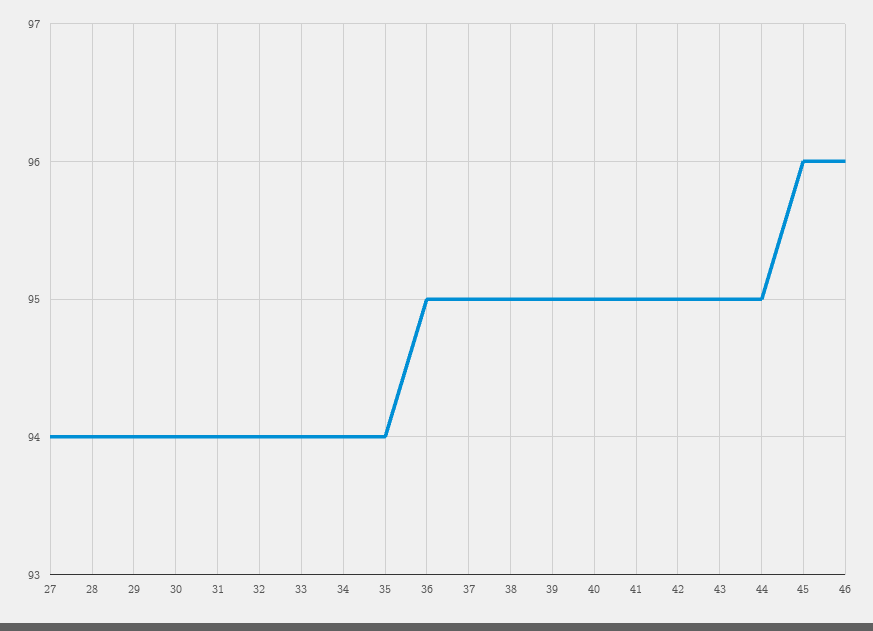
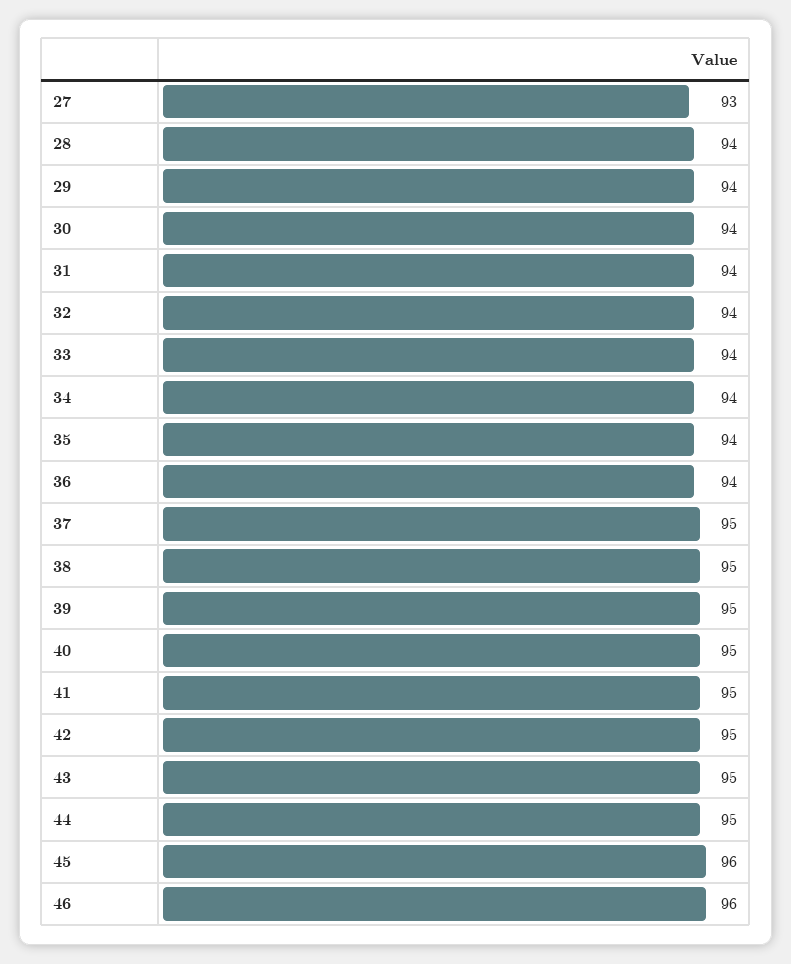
27: 94 -> 93
36: 95 -> 94

